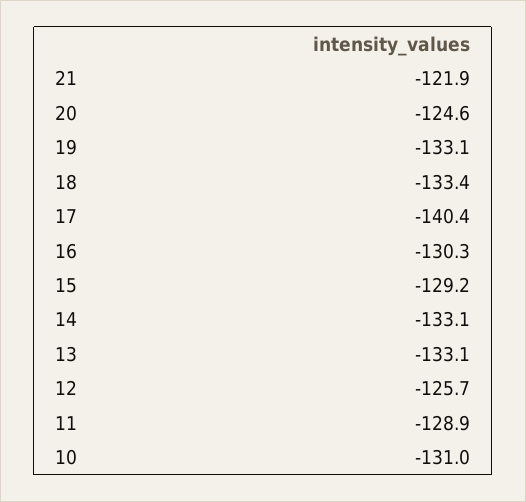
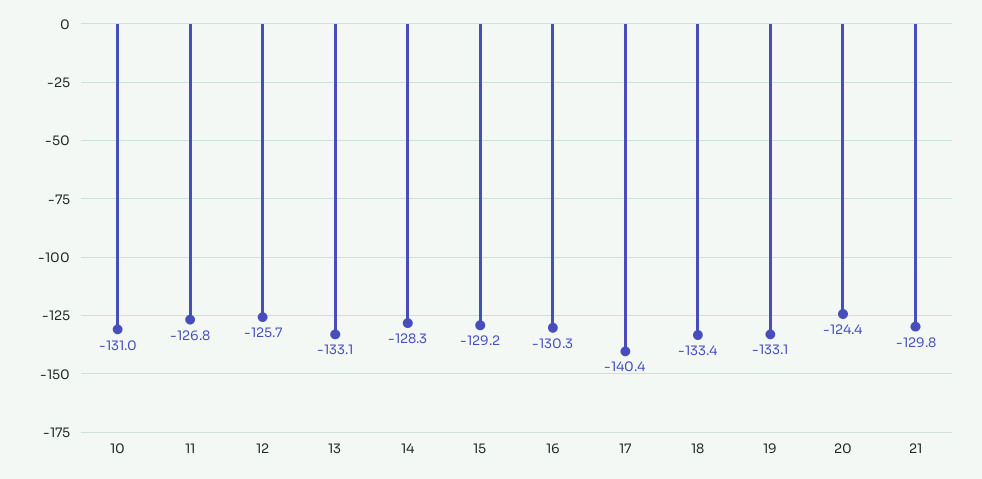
21: -121.9 -> -129.8
20: -124.6 -> -124.4
14: -133.1 -> -128.3
11: -128.9 -> -126.8

